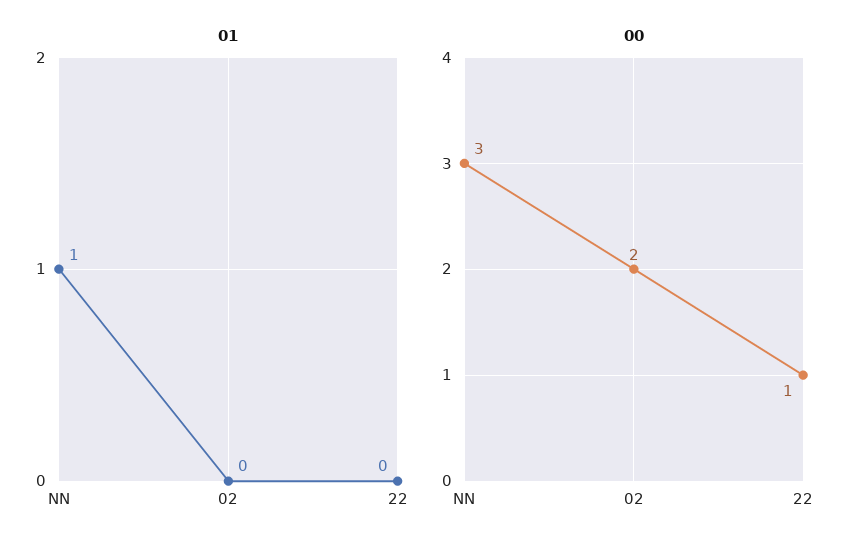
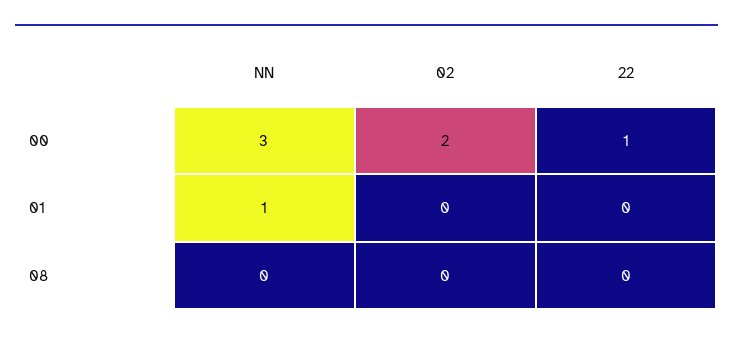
08, NN: none -> 0
08, 02: none -> 0
08, 22: none -> 0

